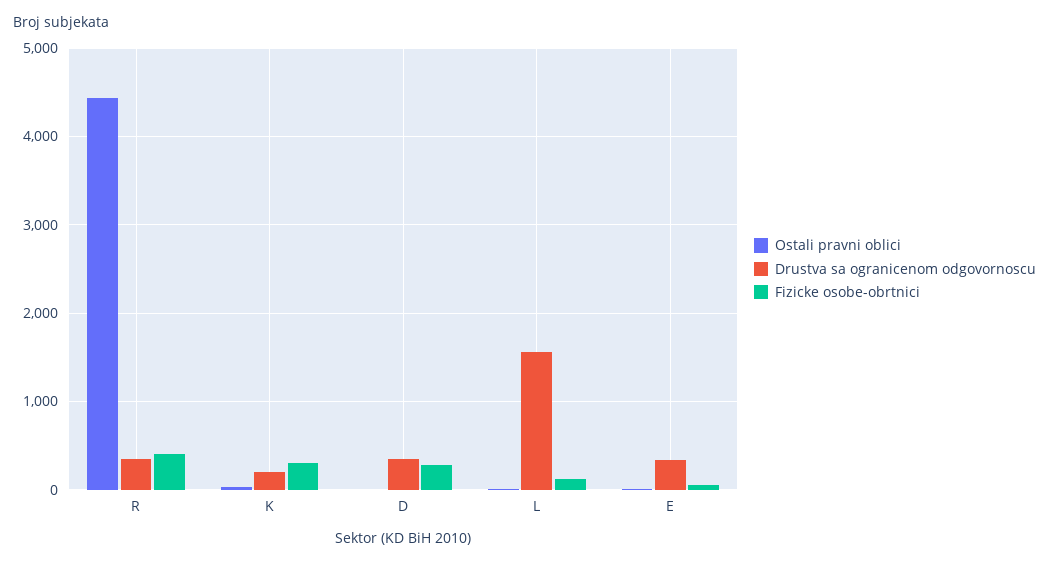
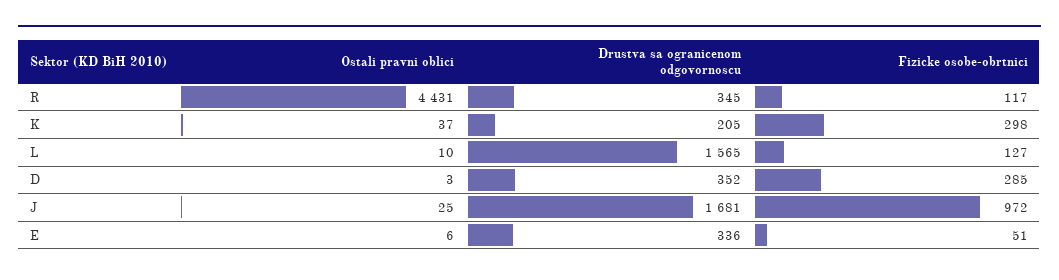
Fizicke osobe-obrtnici, R: 400 -> 117
Ostali pravni oblici, J: none -> 25
Drustva sa ogranicenom odgovornoscu, J: none -> 1681
Fizicke osobe-obrtnici, J: none -> 972

